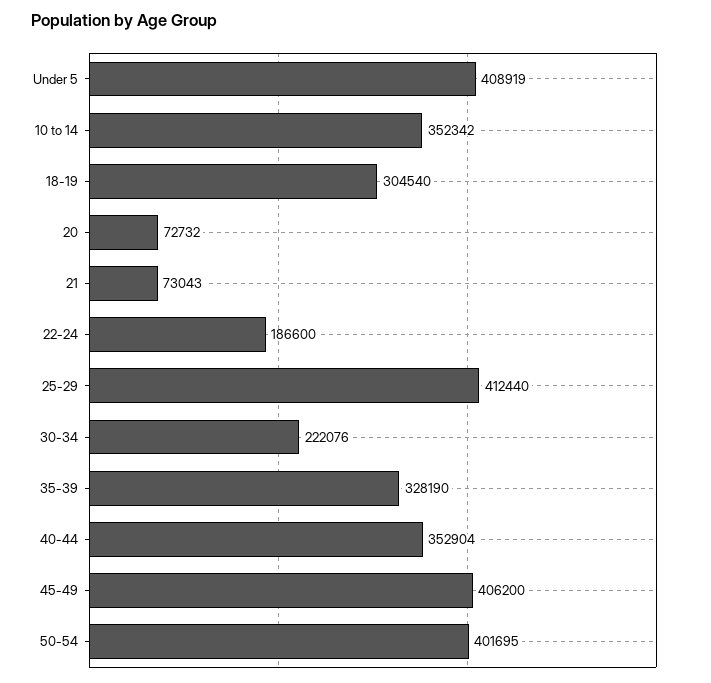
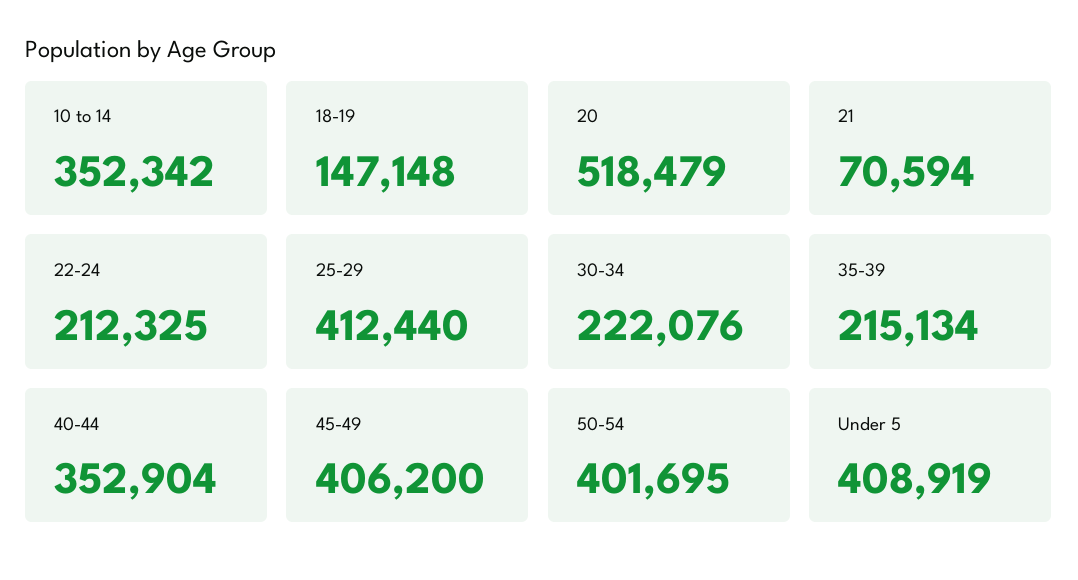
18-19: 304540 -> 147148
20: 72732 -> 518479
21: 73043 -> 70594
22-24: 186600 -> 212325
35-39: 328190 -> 215134

